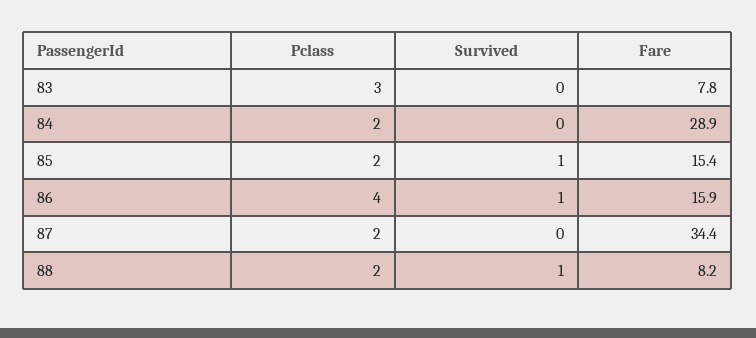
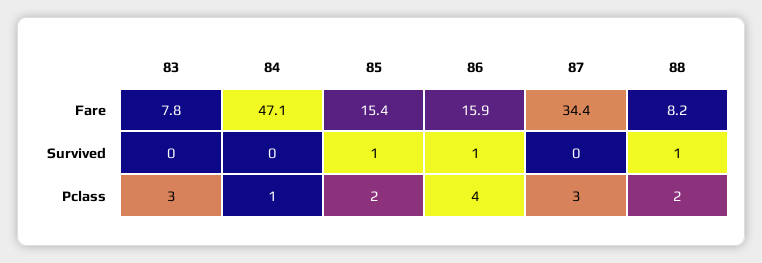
Pclass, 84: 2 -> 1
Fare, 84: 28.9 -> 47.1
Pclass, 87: 2 -> 3

